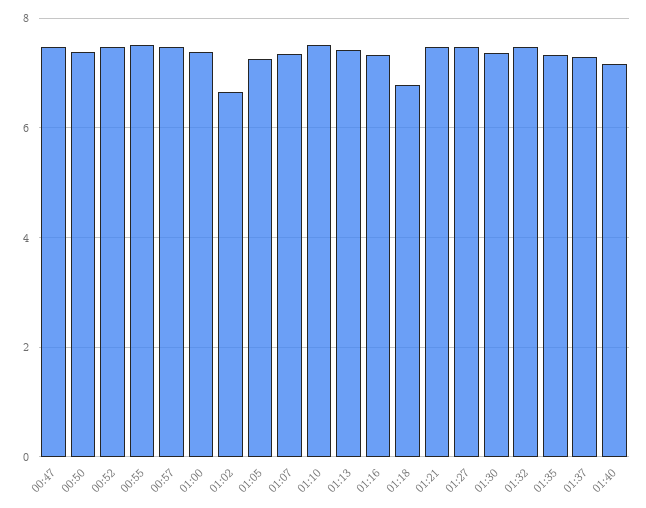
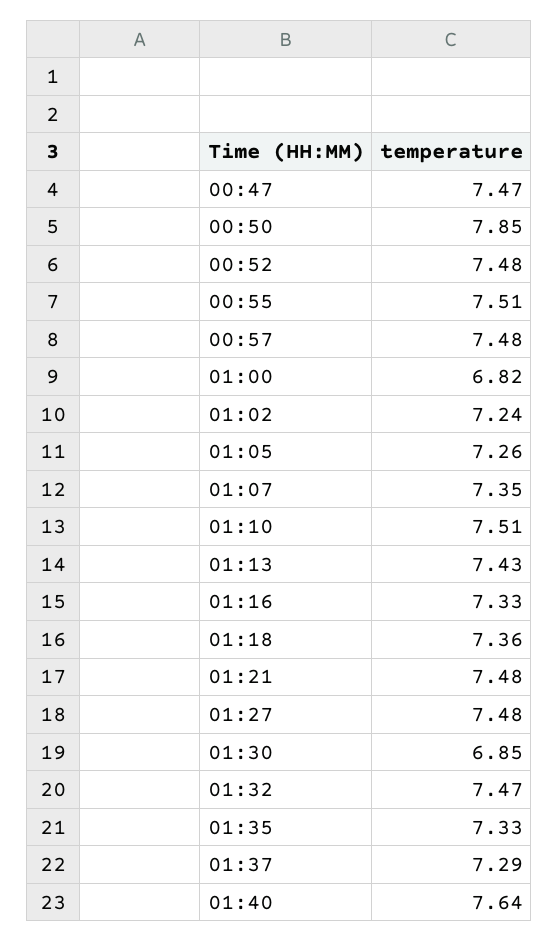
00:50: 7.4 -> 7.85
01:00: 7.4 -> 6.82
01:02: 6.6 -> 7.24
01:18: 6.8 -> 7.36
01:30: 7.4 -> 6.85
01:40: 7.2 -> 7.64

